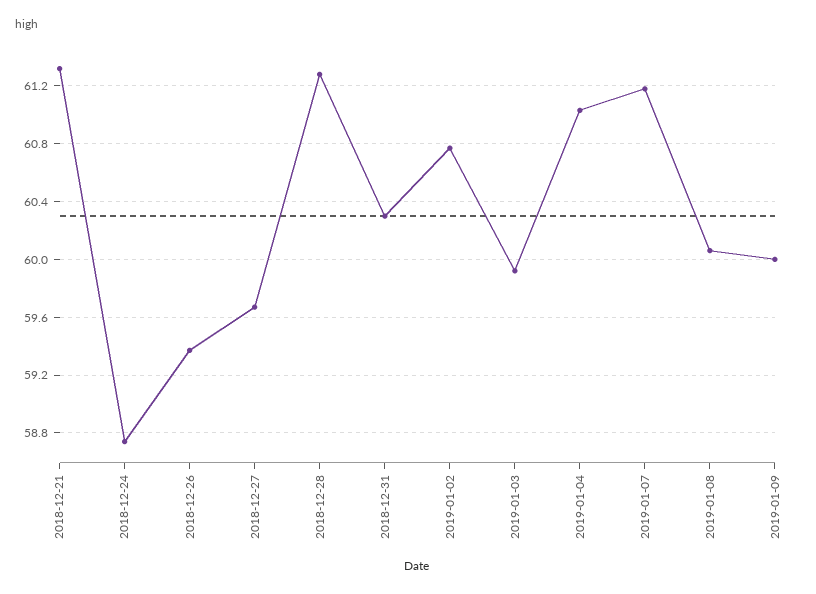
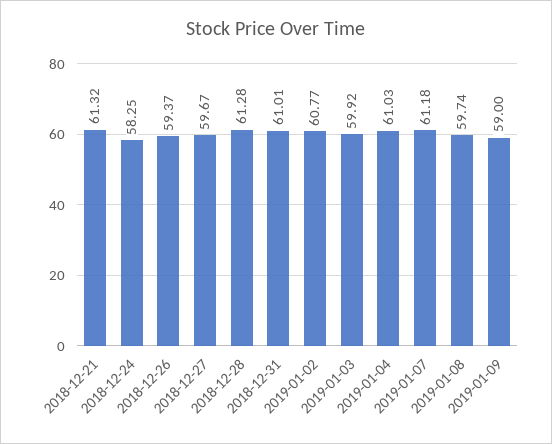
2018-12-24: 58.75 -> 58.25
2018-12-31: 60.3 -> 61.01
2019-01-08: 60.05 -> 59.74
2019-01-09: 60 -> 59

